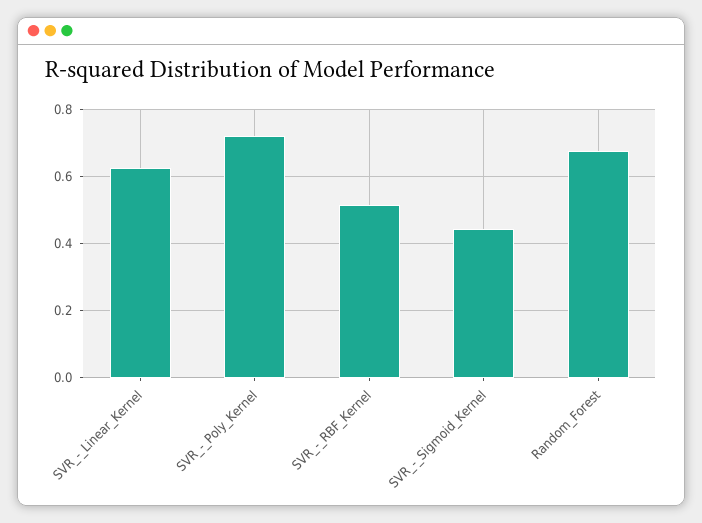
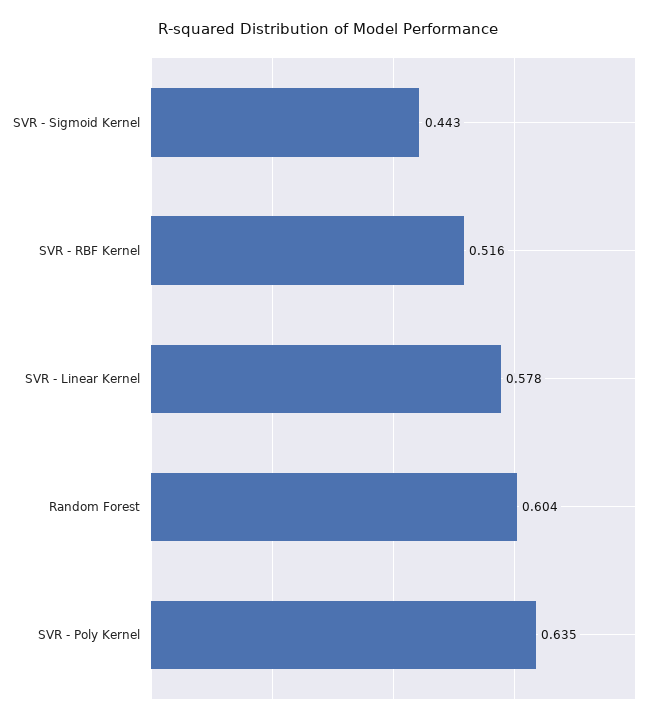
SVR_-_Linear_Kernel: 0.62 -> 0.578
SVR_-_Poly_Kernel: 0.72 -> 0.635
Random_Forest: 0.68 -> 0.604

